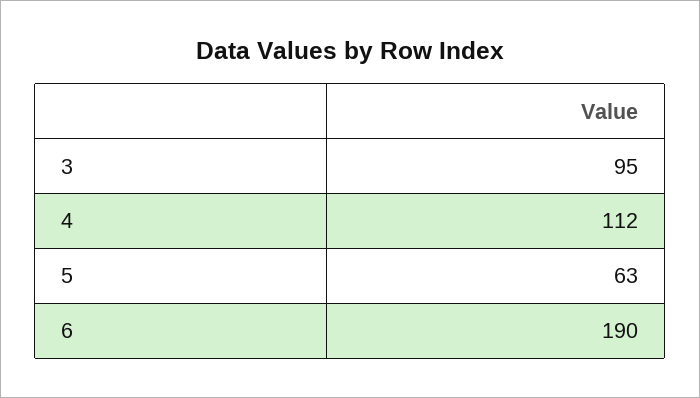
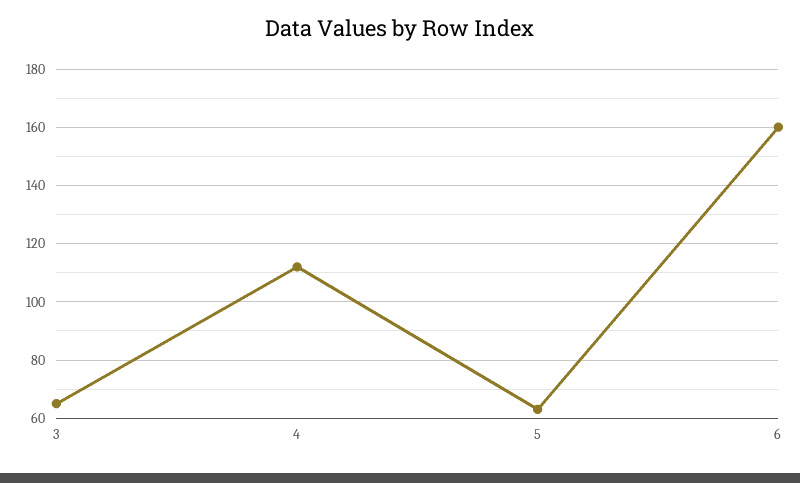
3: 95 -> 65
6: 190 -> 160

